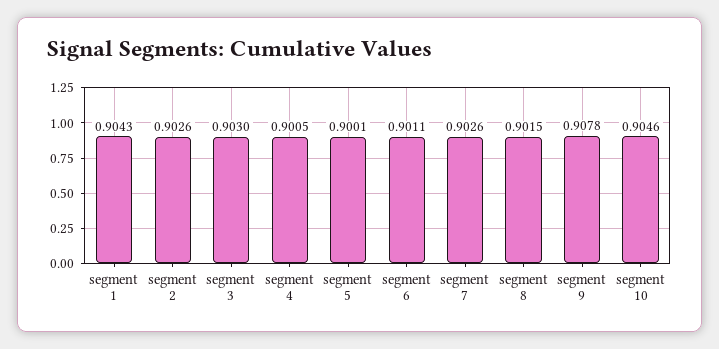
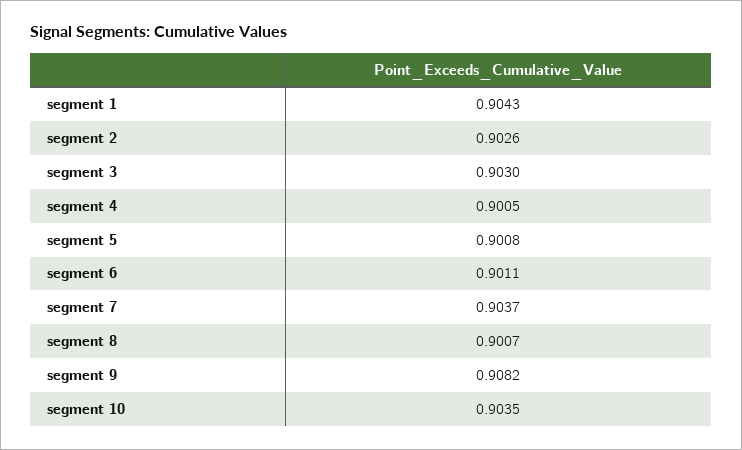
segment 5: 0.9001 -> 0.9008
segment 7: 0.9026 -> 0.9037
segment 8: 0.9015 -> 0.9007
segment 9: 0.9078 -> 0.9082
segment 10: 0.9046 -> 0.9035

